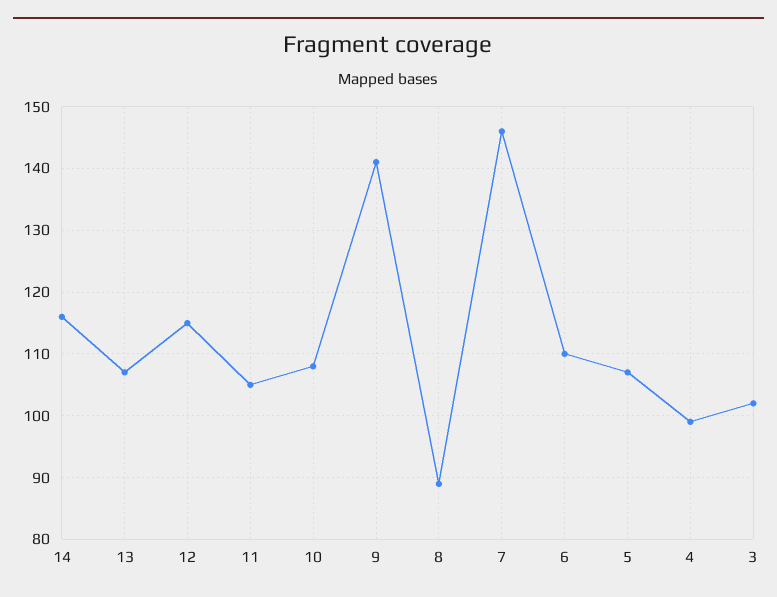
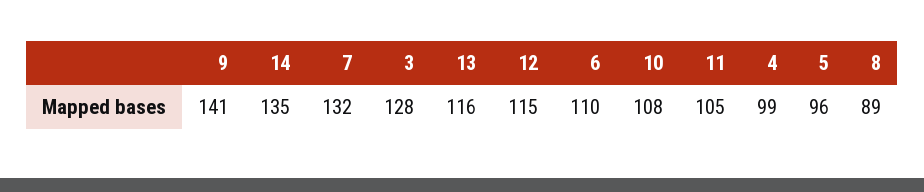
14: 116 -> 135
13: 107 -> 116
7: 146 -> 132
5: 107 -> 96
3: 102 -> 128

